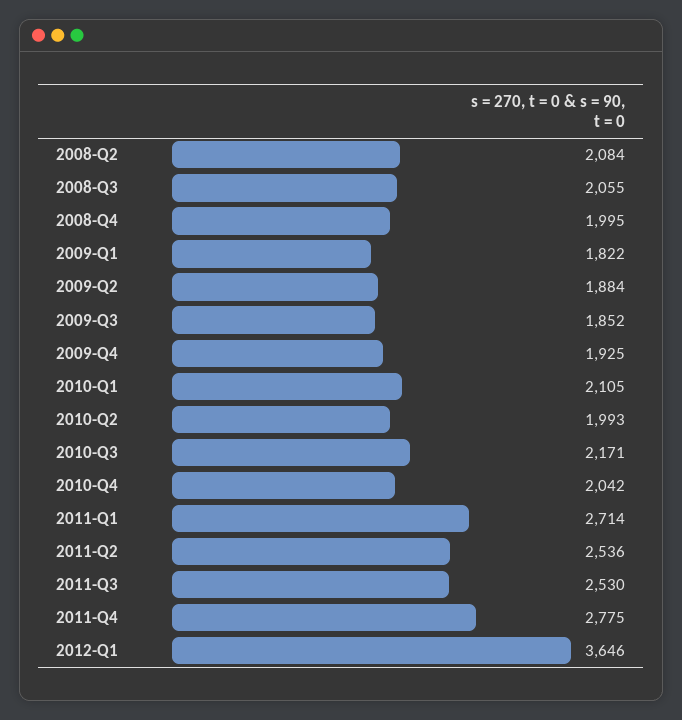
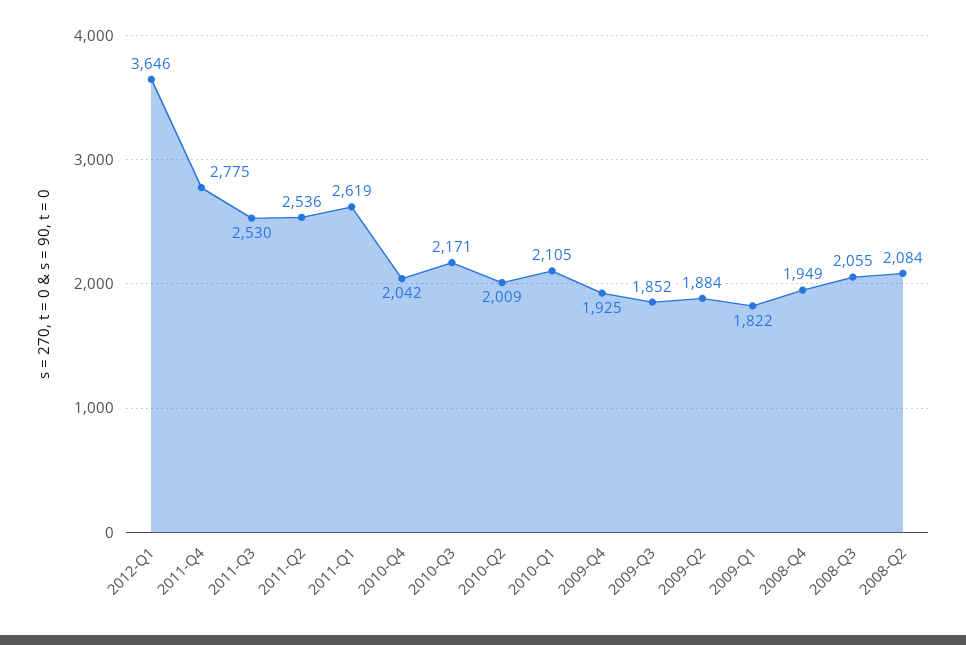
2008-Q4: 1995 -> 1949
2010-Q2: 1993 -> 2009
2011-Q1: 2714 -> 2619

